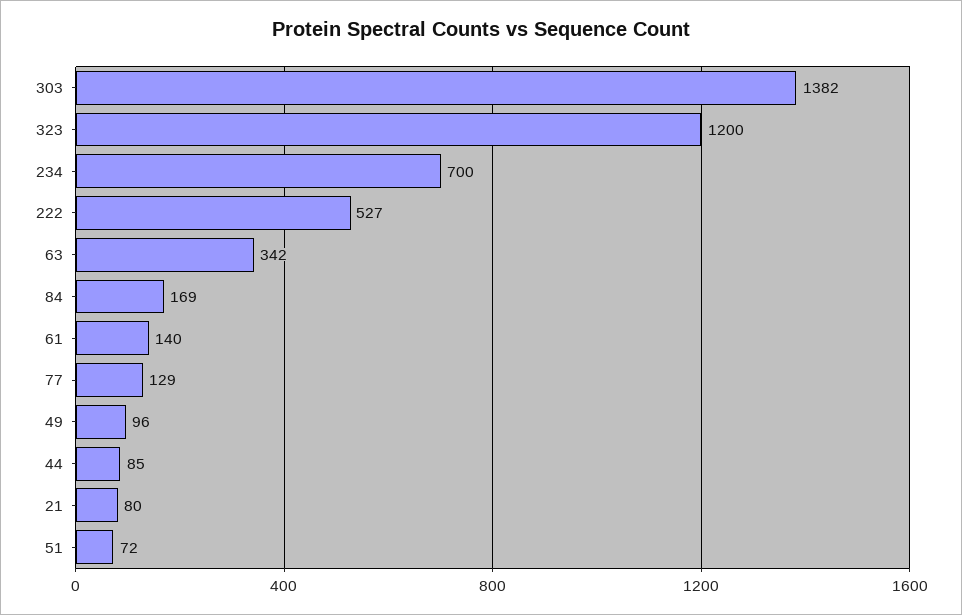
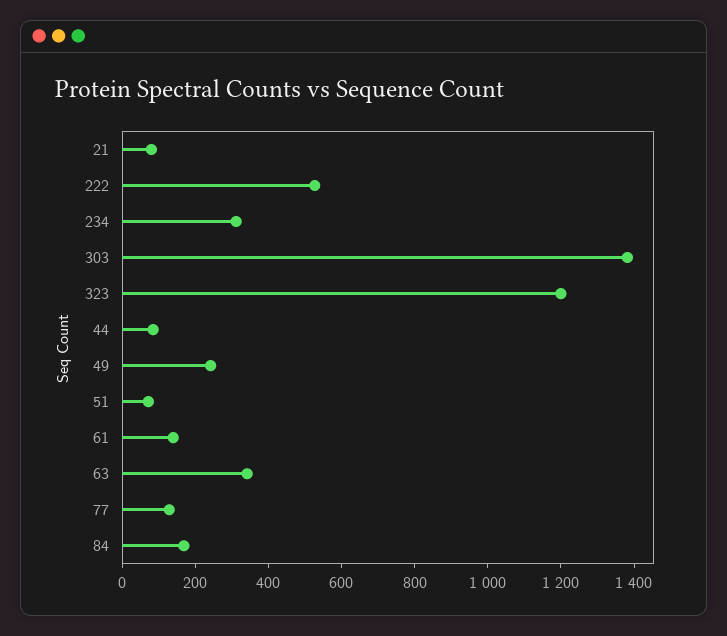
234: 700 -> 300
49: 96 -> 250

